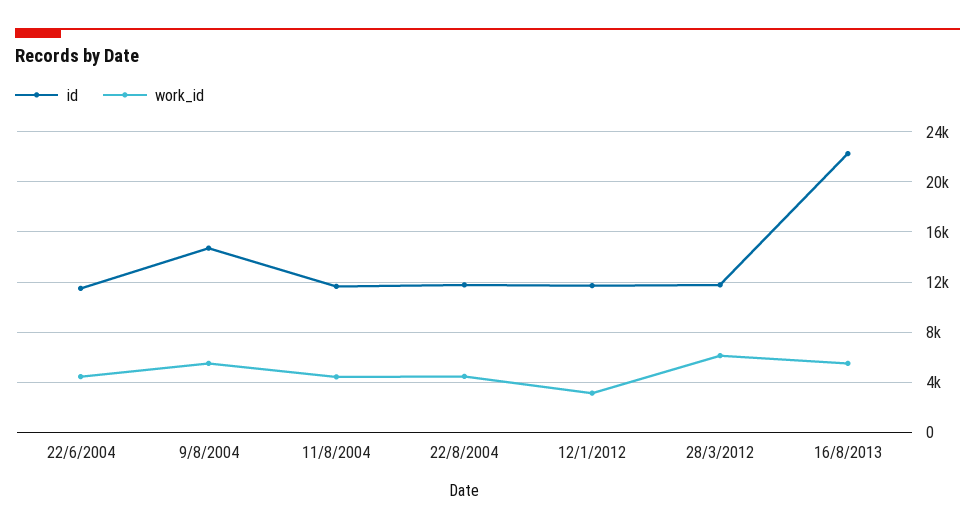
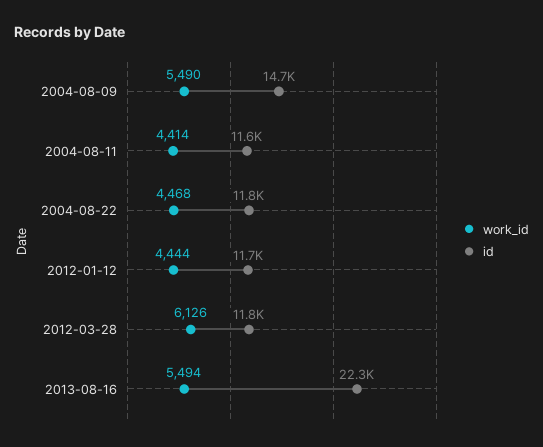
id, 22/6/2004: 11500 -> none
work_id, 22/6/2004: 4500 -> none
work_id, 12/1/2012: 3000 -> 4444

